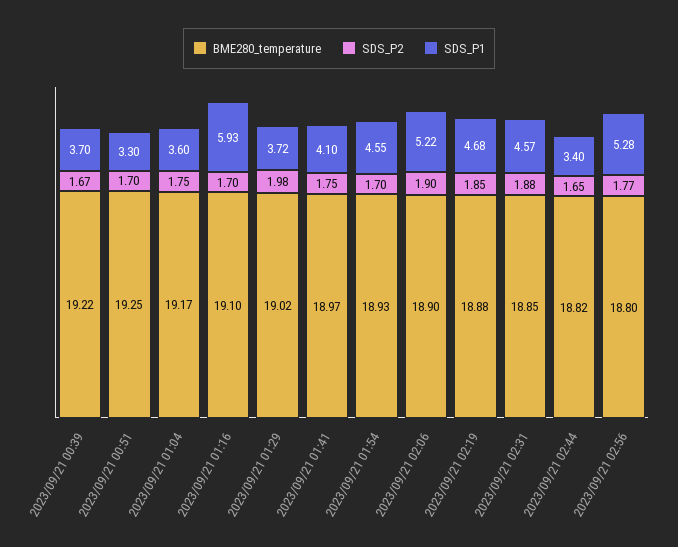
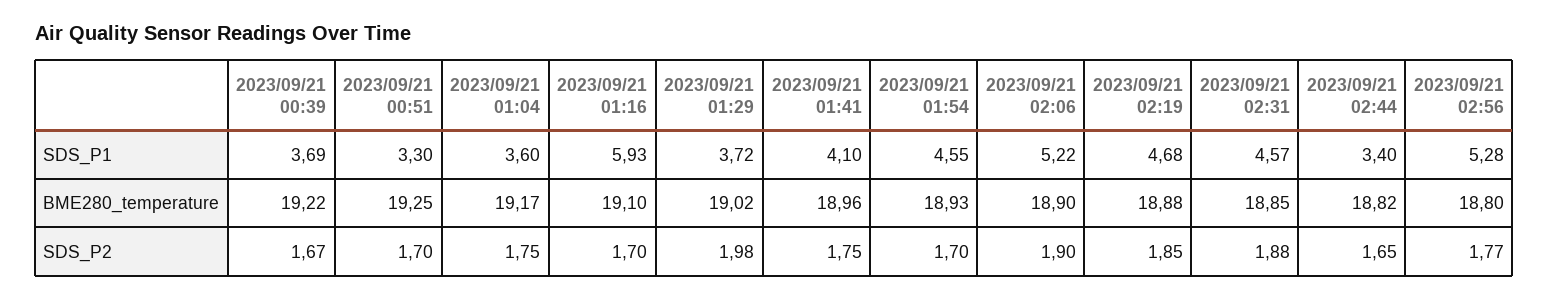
SDS_P1, 2023/09/21 00:39: 3.7 -> 3.69
BME280_temperature, 2023/09/21 01:41: 18.97 -> 18.96

